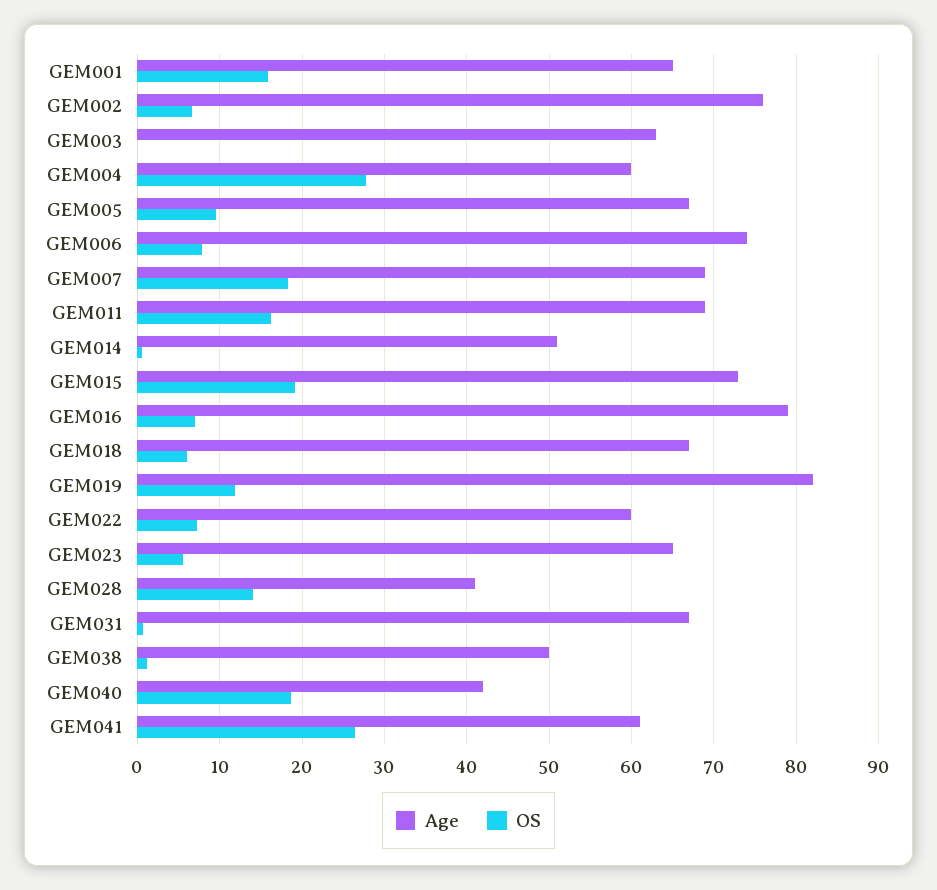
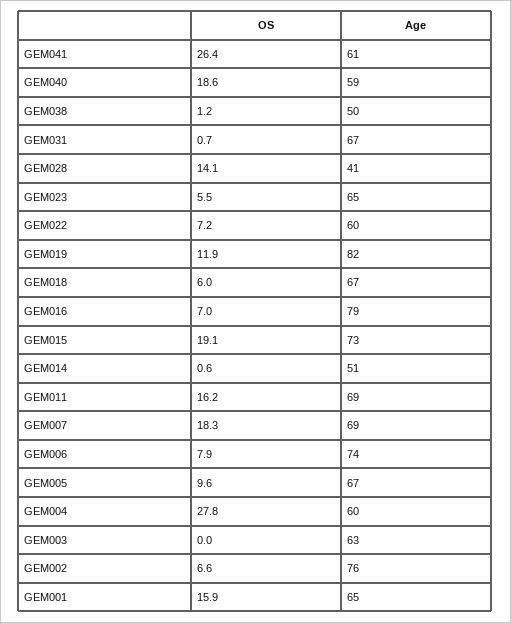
Age, GEM040: 42 -> 59

